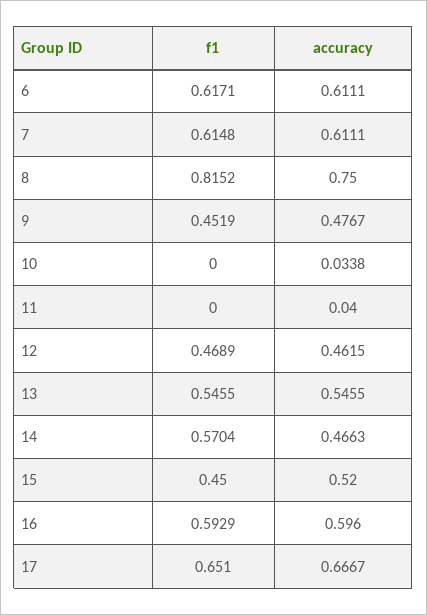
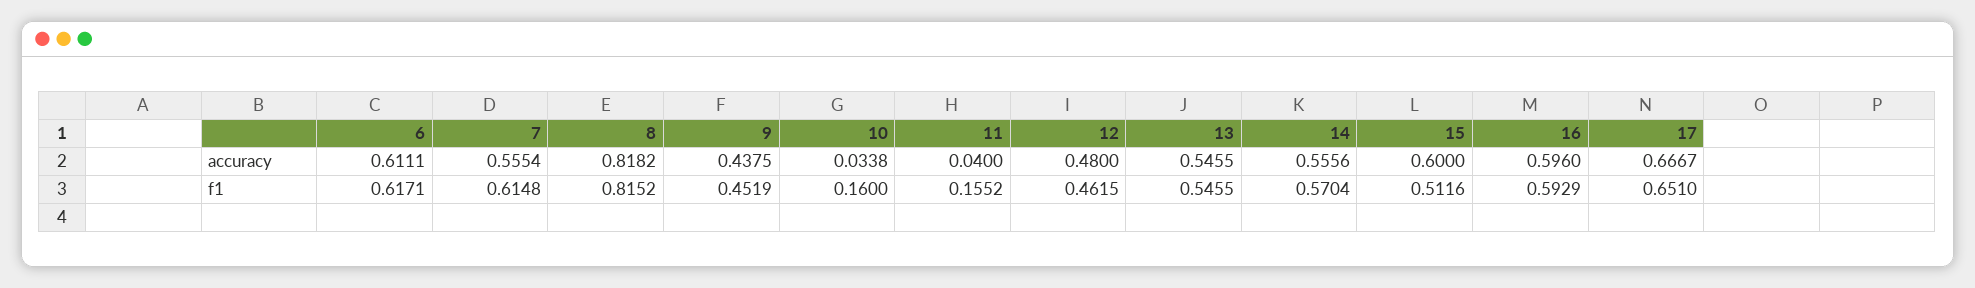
accuracy, 7: 0.6111 -> 0.5554
accuracy, 8: 0.75 -> 0.8182
accuracy, 9: 0.4767 -> 0.4375
f1, 10: 0 -> 0.16
f1, 11: 0 -> 0.1552
f1, 12: 0.4689 -> 0.4615
accuracy, 12: 0.4615 -> 0.48
accuracy, 14: 0.4663 -> 0.5556
f1, 15: 0.45 -> 0.5116
accuracy, 15: 0.52 -> 0.6

